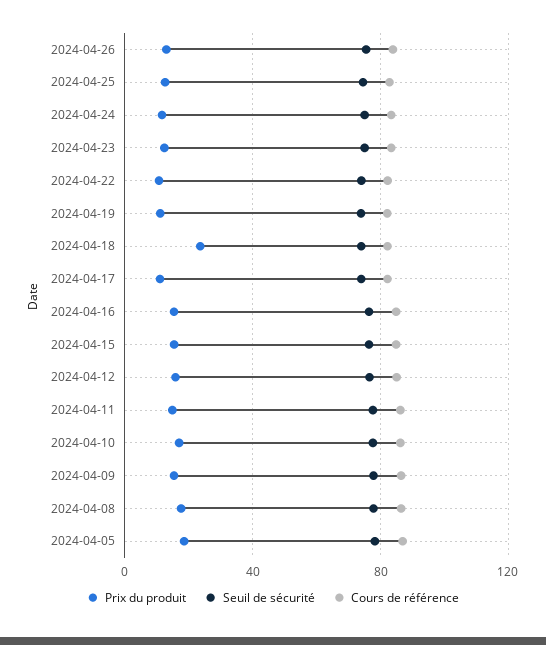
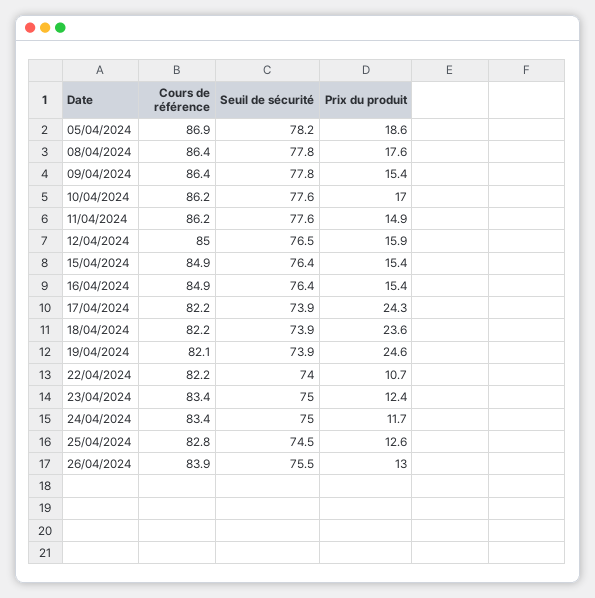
Prix du produit, 2024-04-19: 10 -> 24.6
Prix du produit, 2024-04-17: 10 -> 24.3

